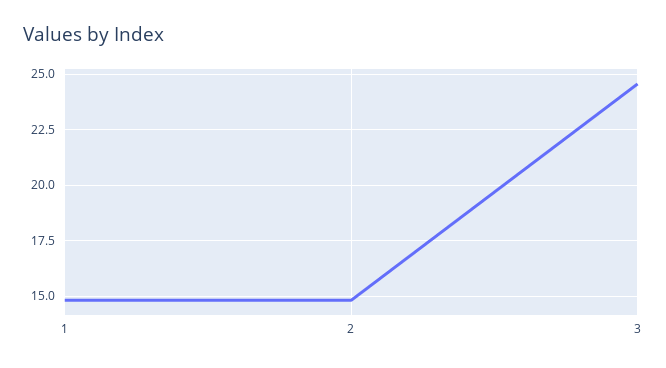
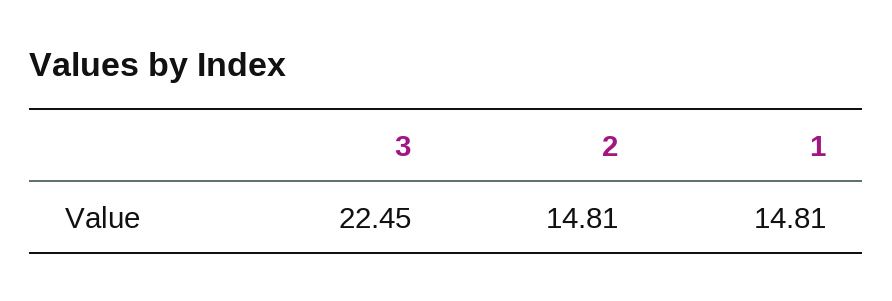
3: 24.5 -> 22.45

